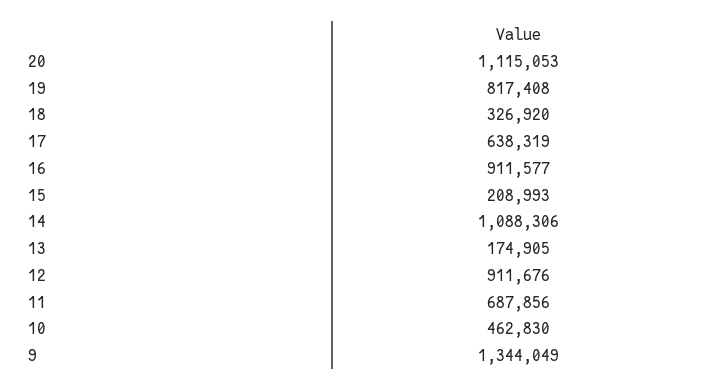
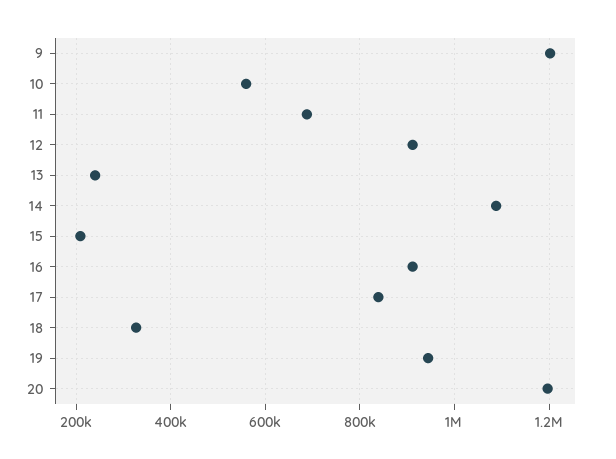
20: 1115053 -> 1200000
19: 817408 -> 940000
17: 638319 -> 840000
13: 174905 -> 240000
10: 462830 -> 560000
9: 1344049 -> 1200000

